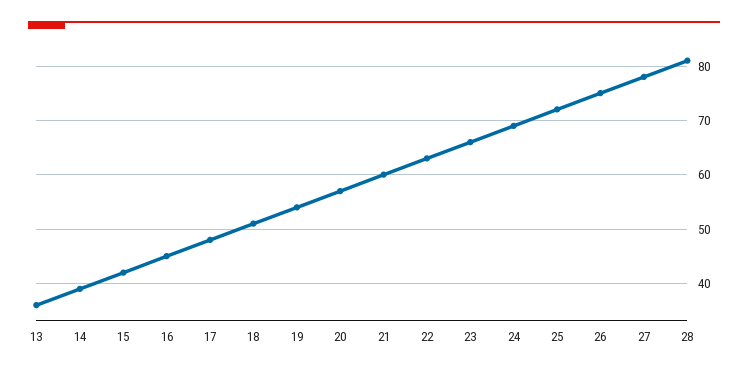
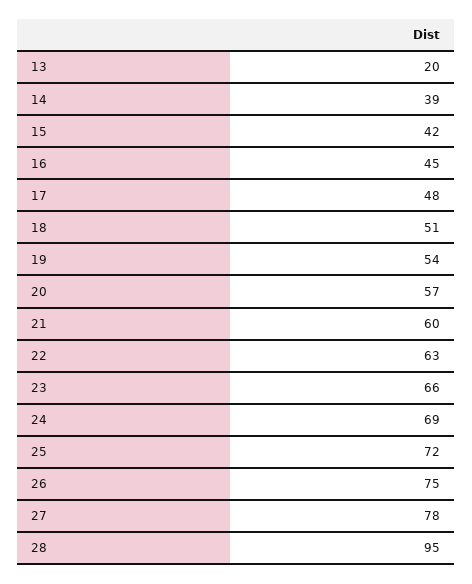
13: 35 -> 20
28: 80 -> 95

